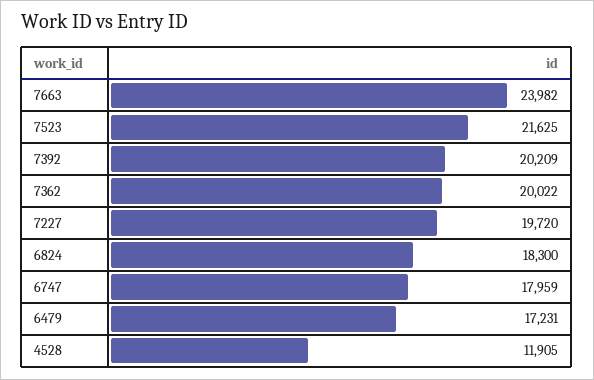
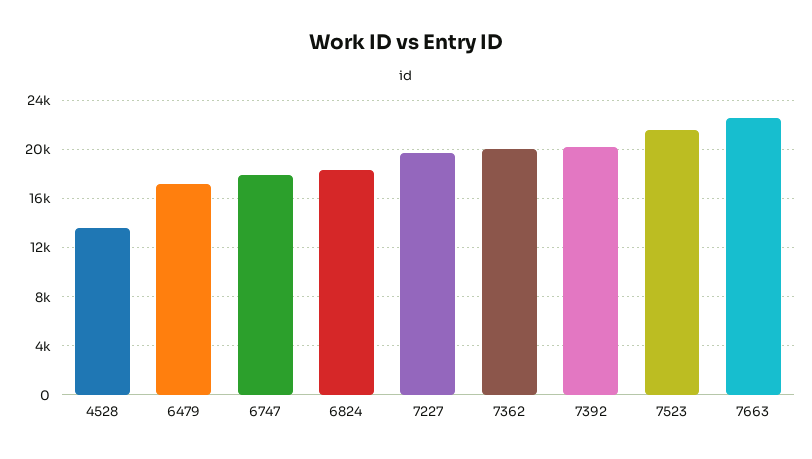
7663: 23982 -> 22500
4528: 11905 -> 13500

